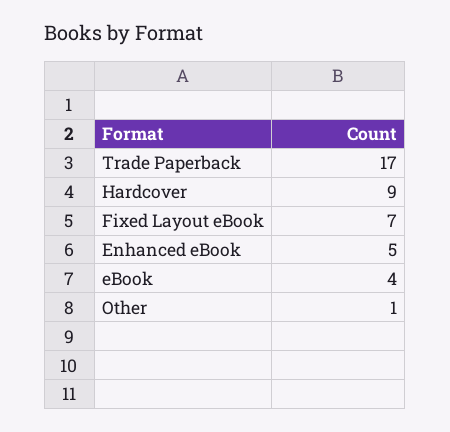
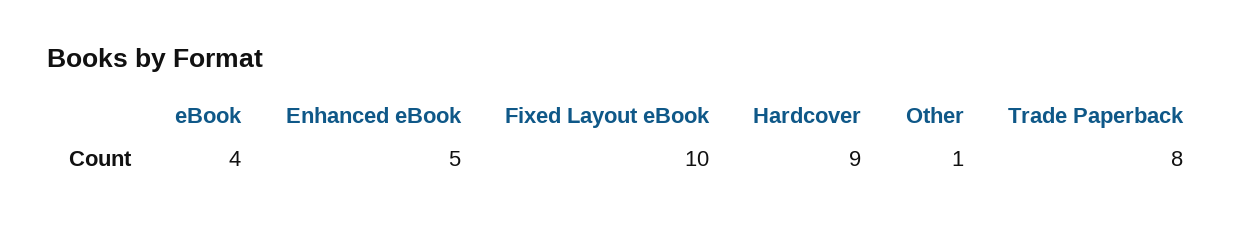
Trade Paperback: 17 -> 8
Fixed Layout eBook: 7 -> 10

